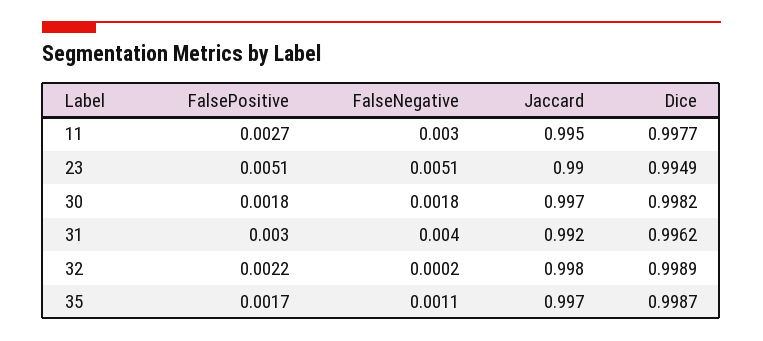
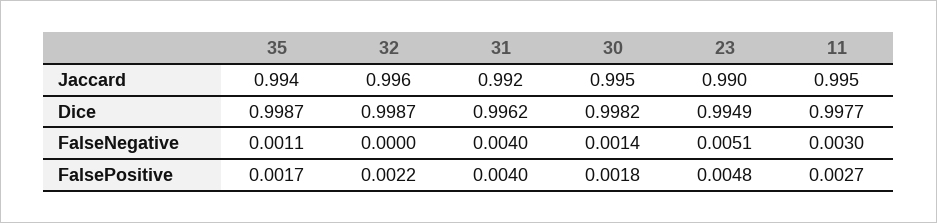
FalsePositive, 23: 0.0051 -> 0.0048
FalseNegative, 30: 0.0018 -> 0.0014
Jaccard, 30: 0.997 -> 0.995
FalsePositive, 31: 0.003 -> 0.004
FalseNegative, 32: 0.0002 -> 0
Jaccard, 32: 0.998 -> 0.996
Dice, 32: 0.9989 -> 0.9987
Jaccard, 35: 0.997 -> 0.994

